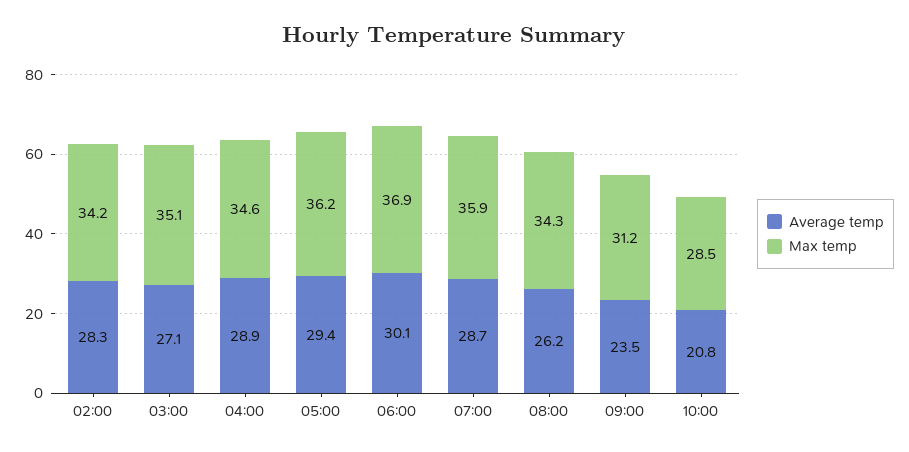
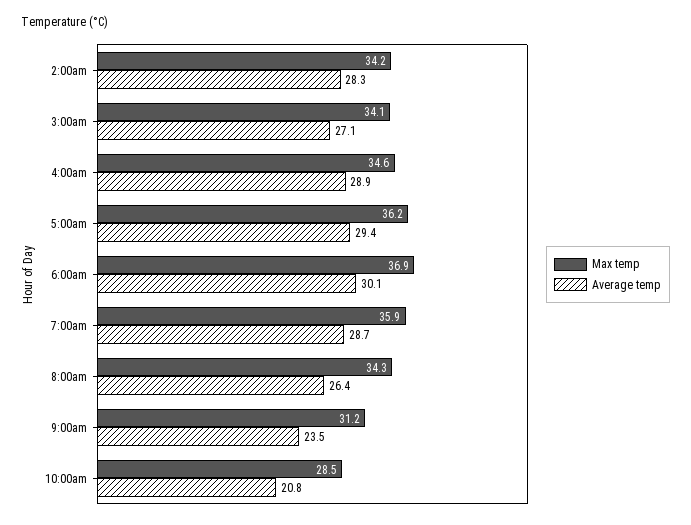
Max temp, 03:00: 35.1 -> 34.1
Average temp, 08:00: 26.2 -> 26.4

